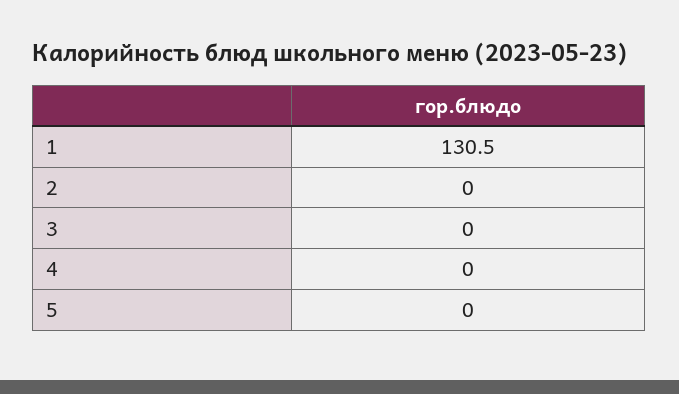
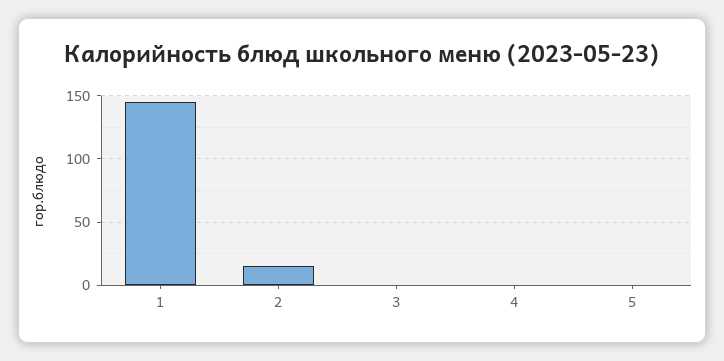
1: 130.5 -> 145
2: 0 -> 15

